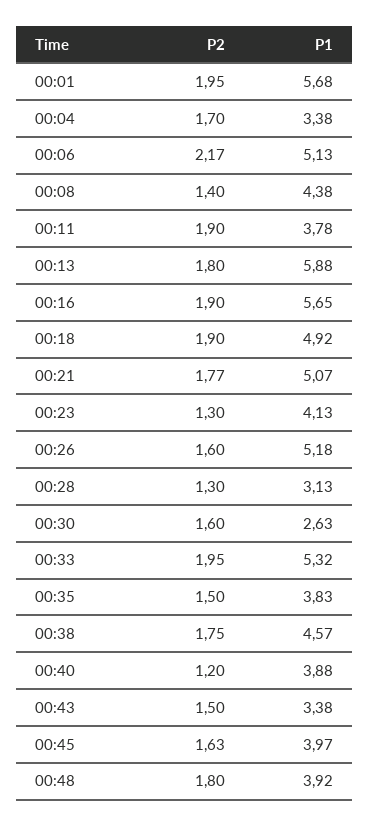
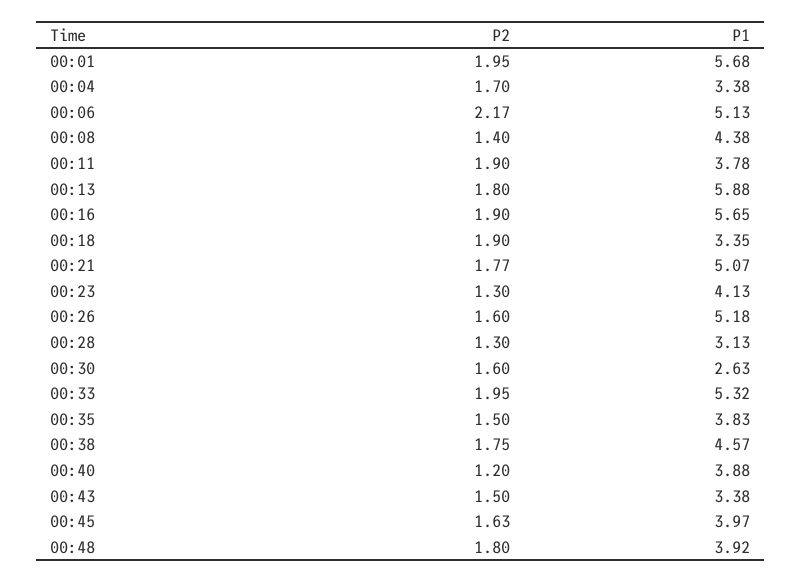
P1, 00:18: 4.92 -> 3.35

